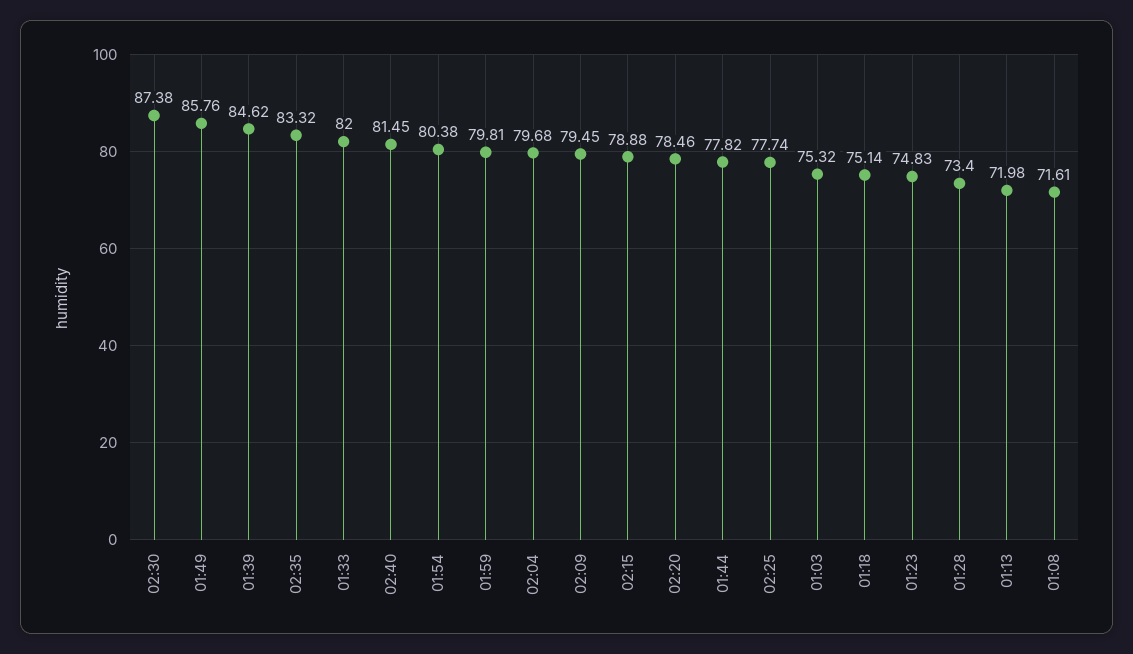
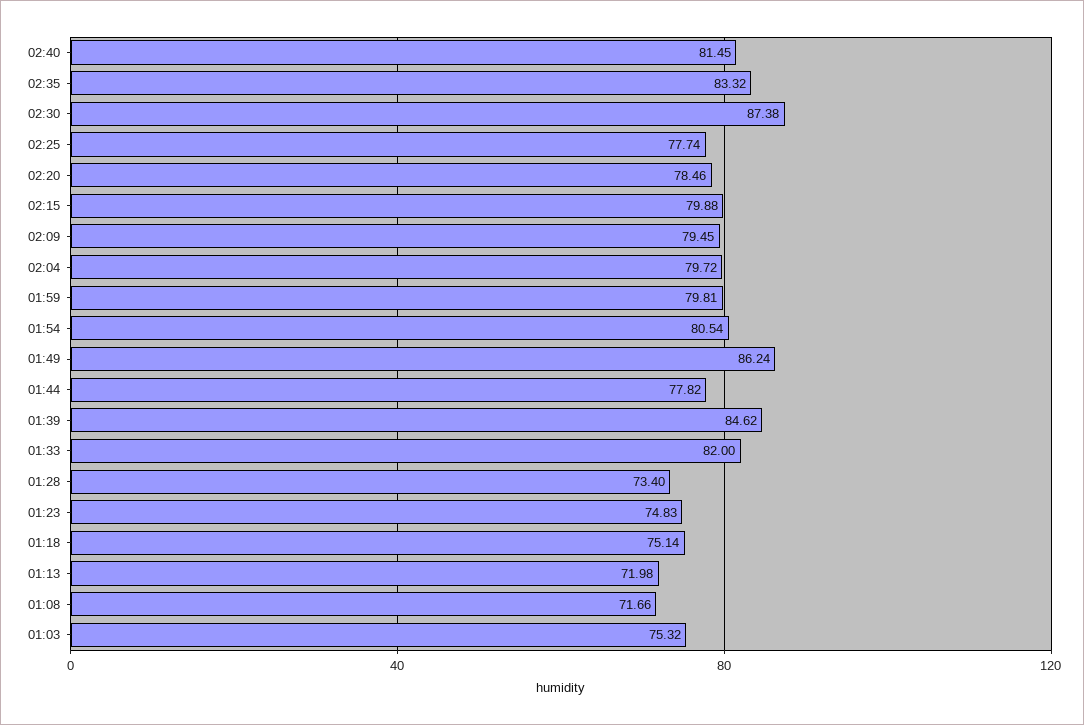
01:49: 85.76 -> 86.24
01:54: 80.38 -> 80.54
02:04: 79.68 -> 79.72
02:15: 78.88 -> 79.88
01:08: 71.61 -> 71.66

